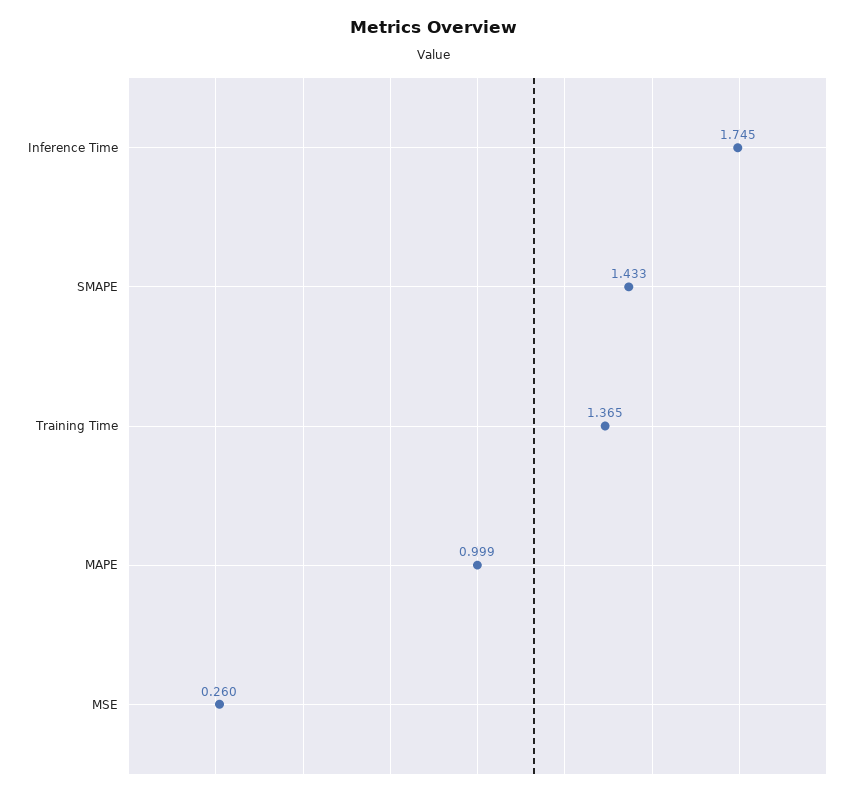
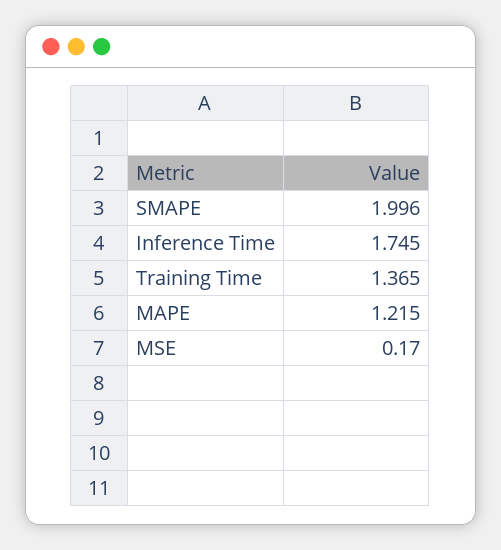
SMAPE: 1.433 -> 1.996
MAPE: 0.999 -> 1.215
MSE: 0.26 -> 0.17

